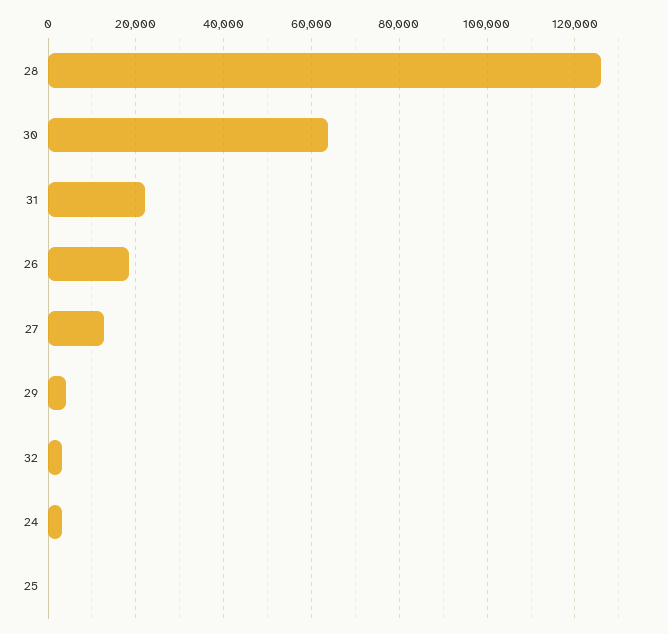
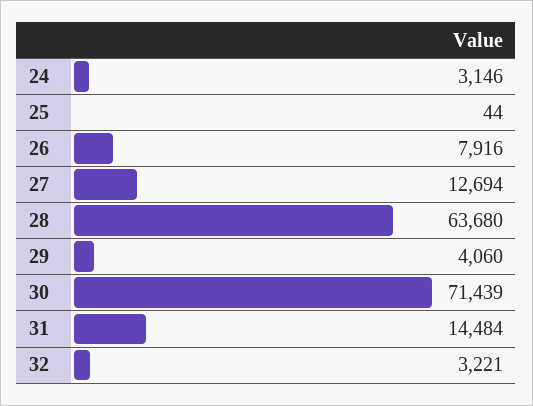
28: 126000 -> 63680
30: 64000 -> 71439
31: 22000 -> 14484
26: 18000 -> 7916

